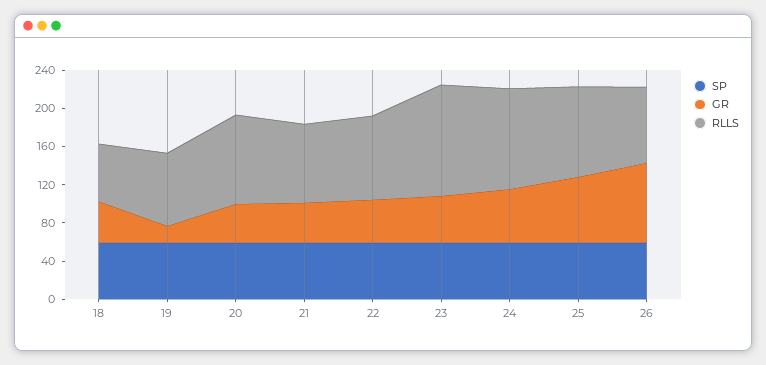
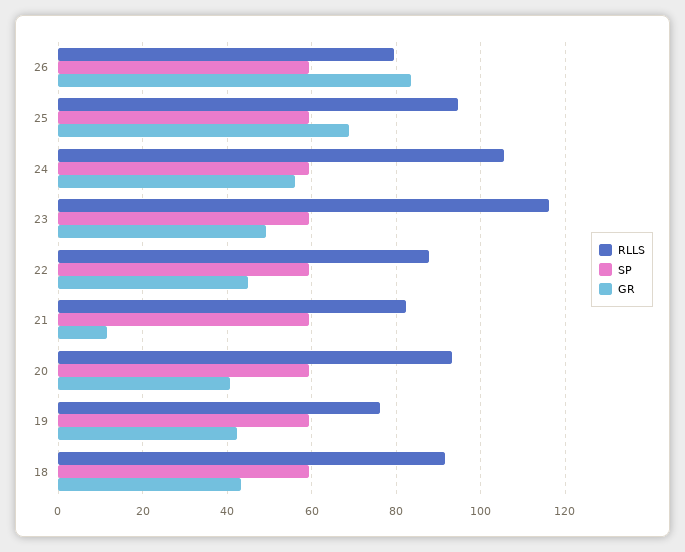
RLLS, 18: 60 -> 92
GR, 19: 20 -> 42
GR, 21: 40 -> 12

